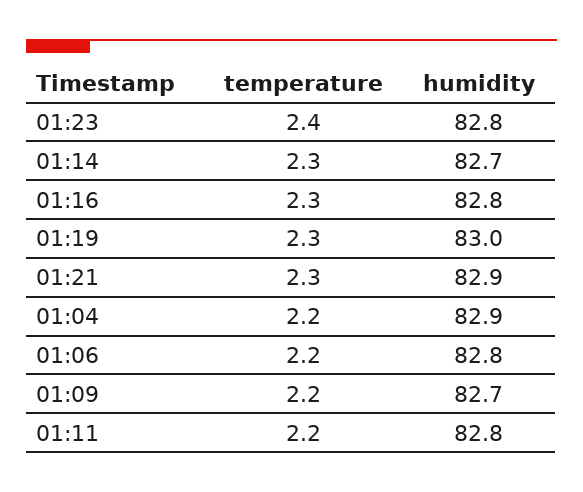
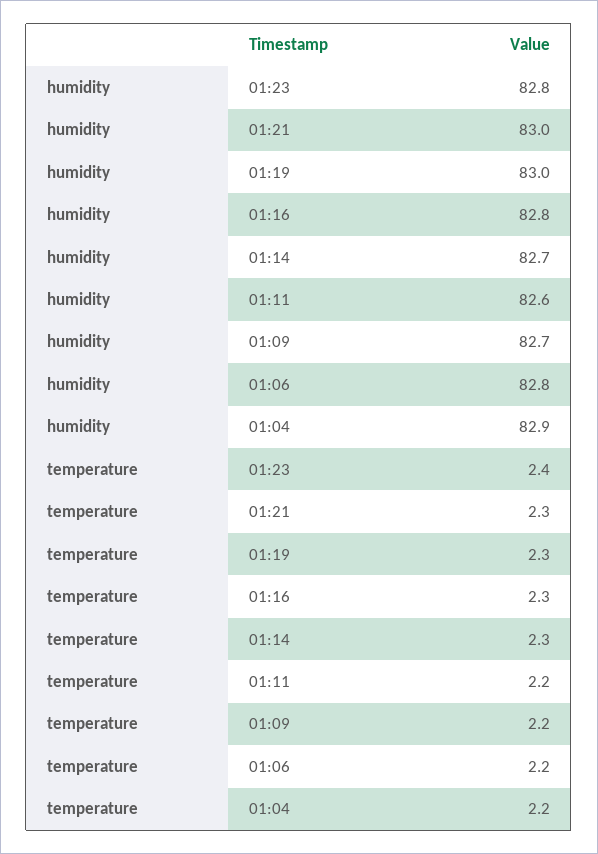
humidity, 01:21: 82.9 -> 83
humidity, 01:11: 82.8 -> 82.6

